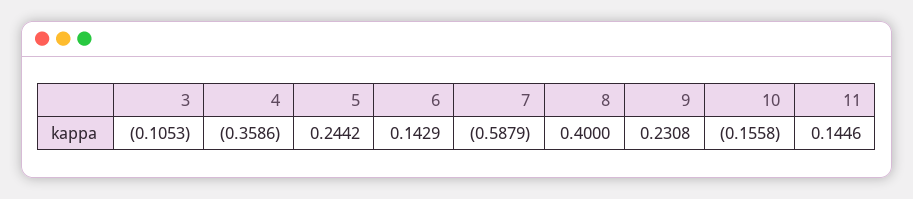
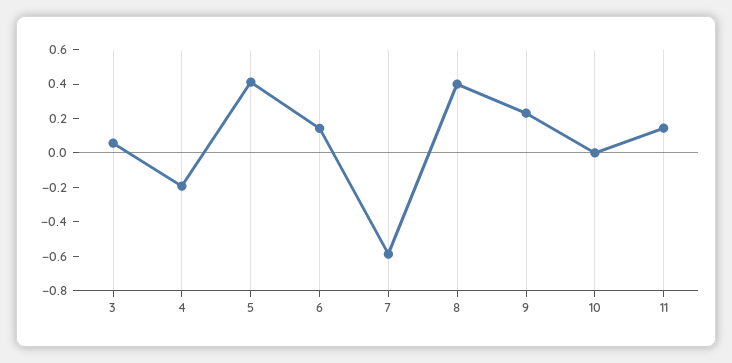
3: -0.1053 -> 0.05
4: -0.3586 -> -0.2
5: 0.2442 -> 0.4
10: -0.1558 -> 0

